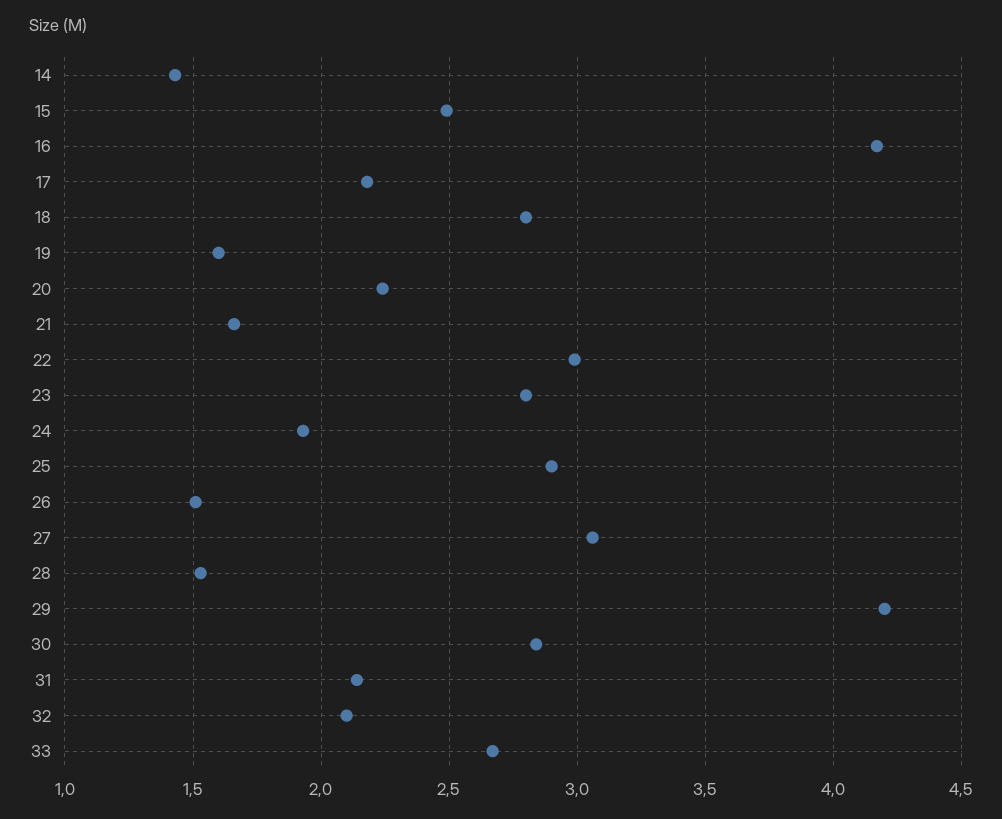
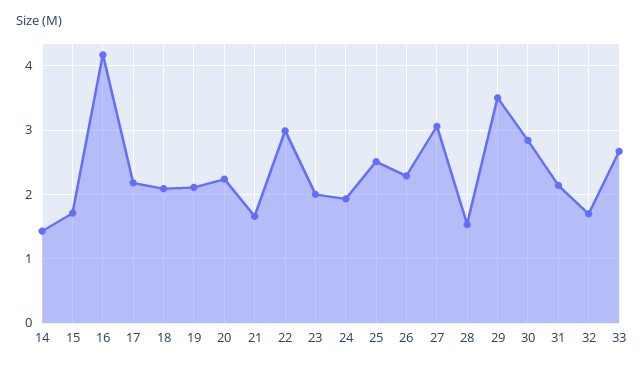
15: 2.5 -> 1.7
18: 2.8 -> 2.1
19: 1.6 -> 2.1
23: 2.8 -> 2
25: 2.9 -> 2.5
26: 1.5 -> 2.3
29: 4.2 -> 3.5
32: 2.1 -> 1.7

